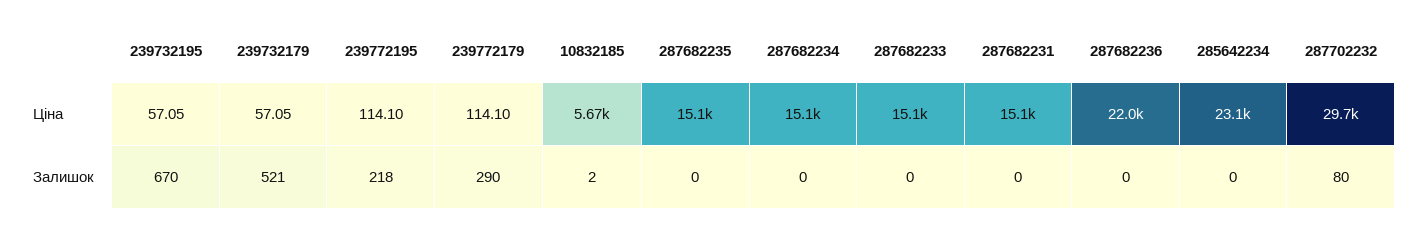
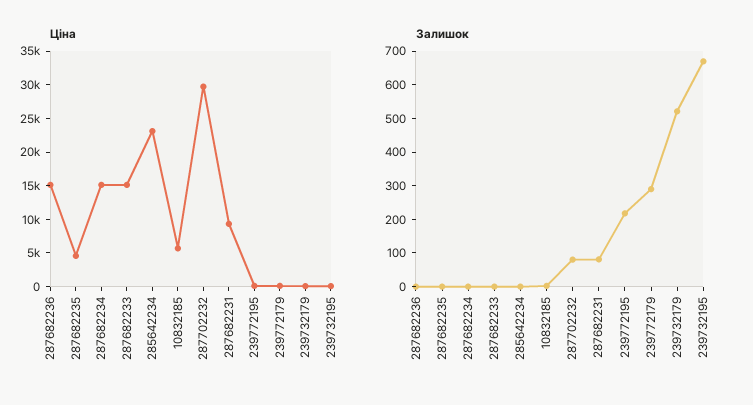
Ціна, 287682235: 15100 -> 5000
Ціна, 287682231: 15100 -> 10000
Ціна, 287682236: 22000 -> 15000
Залишок, 287682231: 0 -> 75

